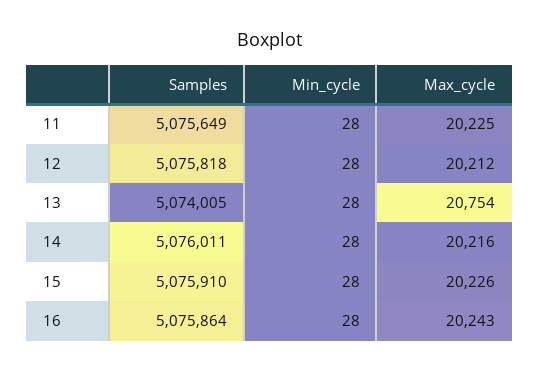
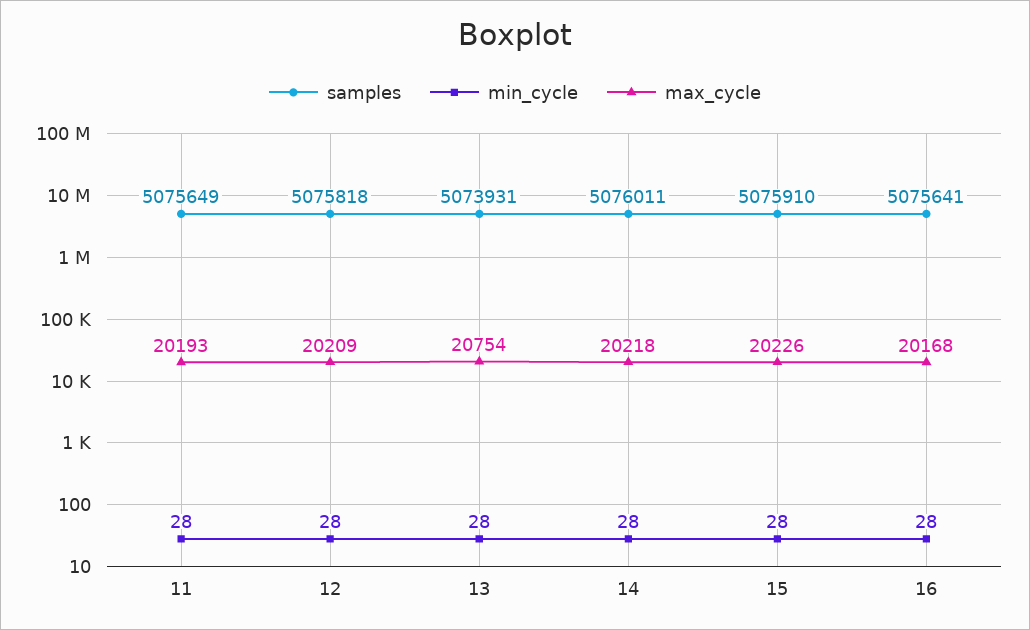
Max_cycle, 11: 20225 -> 20193
Max_cycle, 12: 20212 -> 20209
Samples, 13: 5074005 -> 5073931
Max_cycle, 14: 20216 -> 20218
Samples, 16: 5075864 -> 5075641
Max_cycle, 16: 20243 -> 20168

